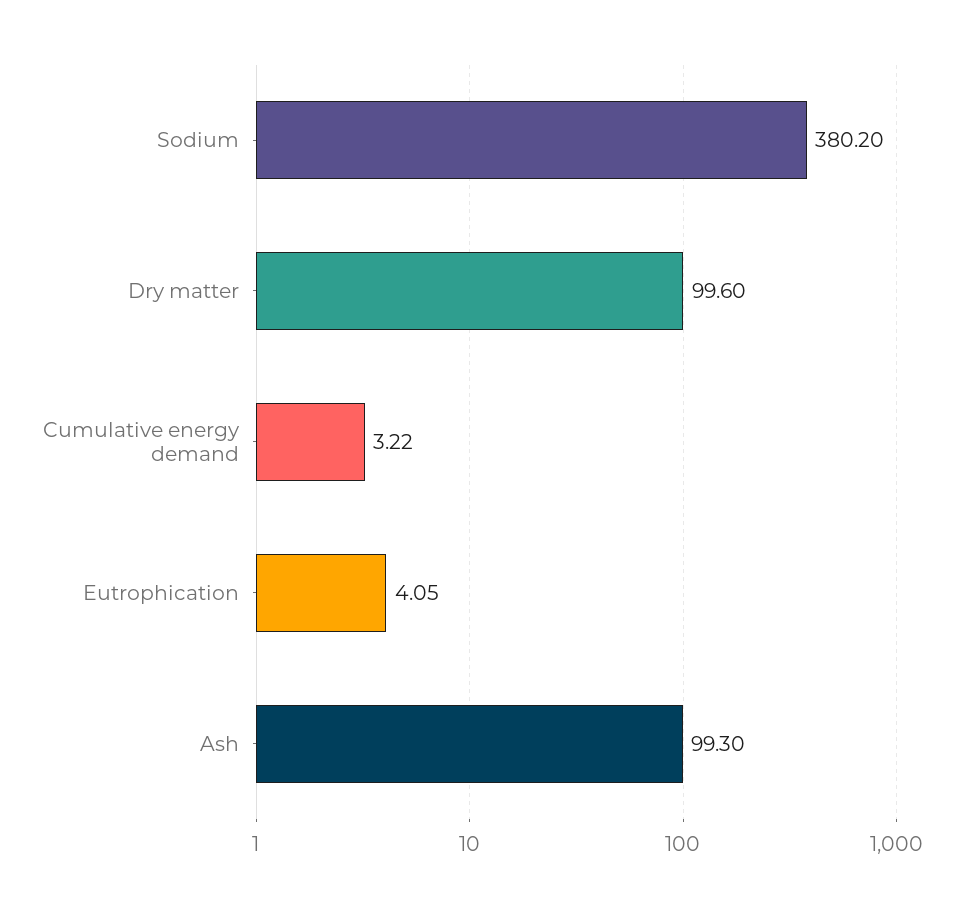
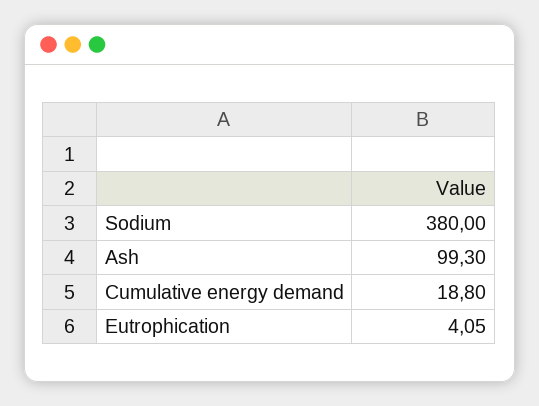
Sodium: 380.2 -> 380
Dry matter: 99.6 -> none
Cumulative energy demand: 3.22 -> 18.8

